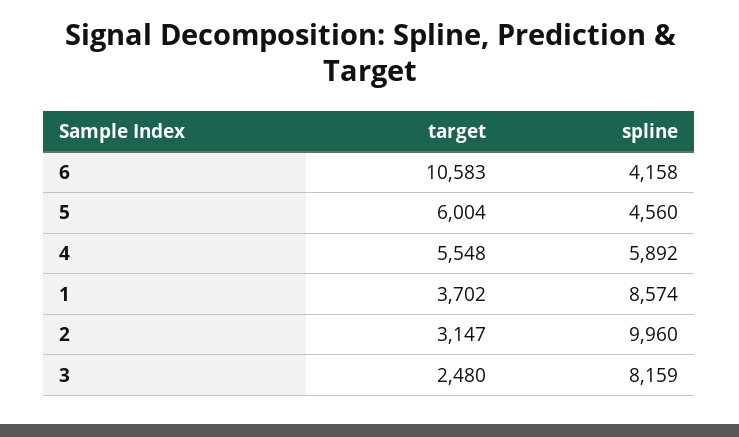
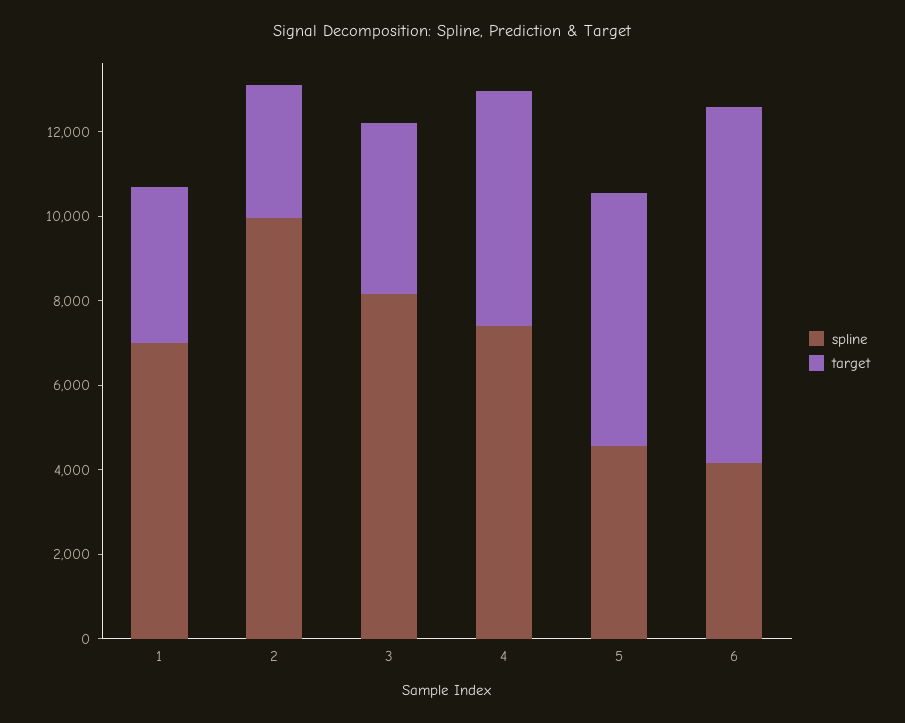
target, 6: 10583 -> 8500
spline, 4: 5892 -> 7500
spline, 1: 8574 -> 7000
target, 3: 2480 -> 4000

